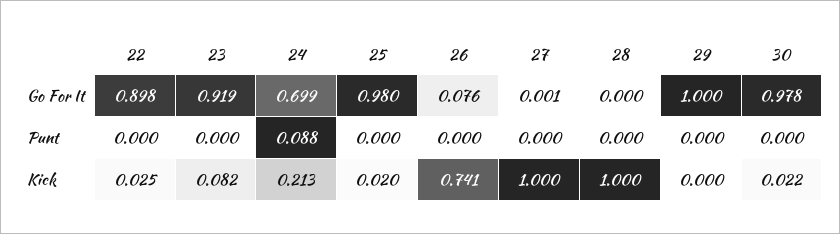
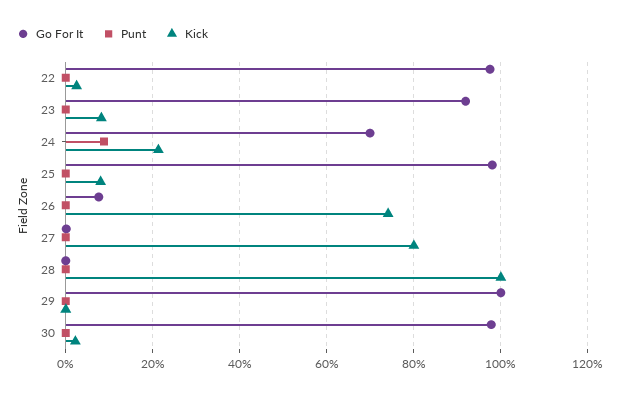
Go For It, 22: 0.898 -> 0.98
Kick, 25: 0.02 -> 0.08
Kick, 27: 1 -> 0.8

